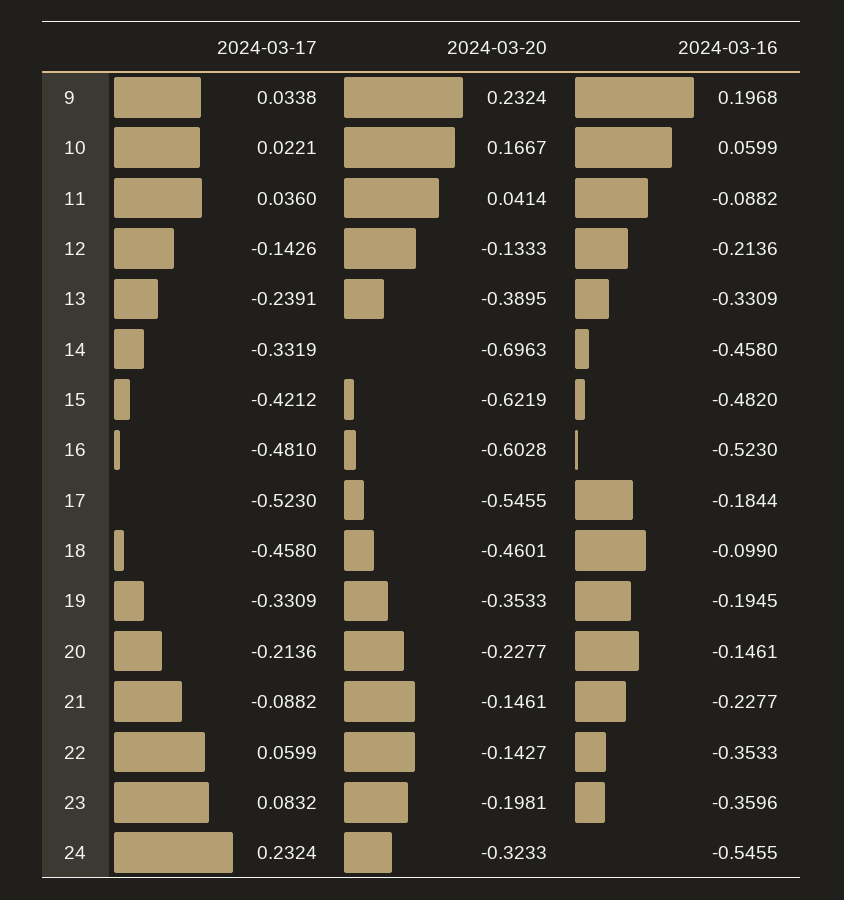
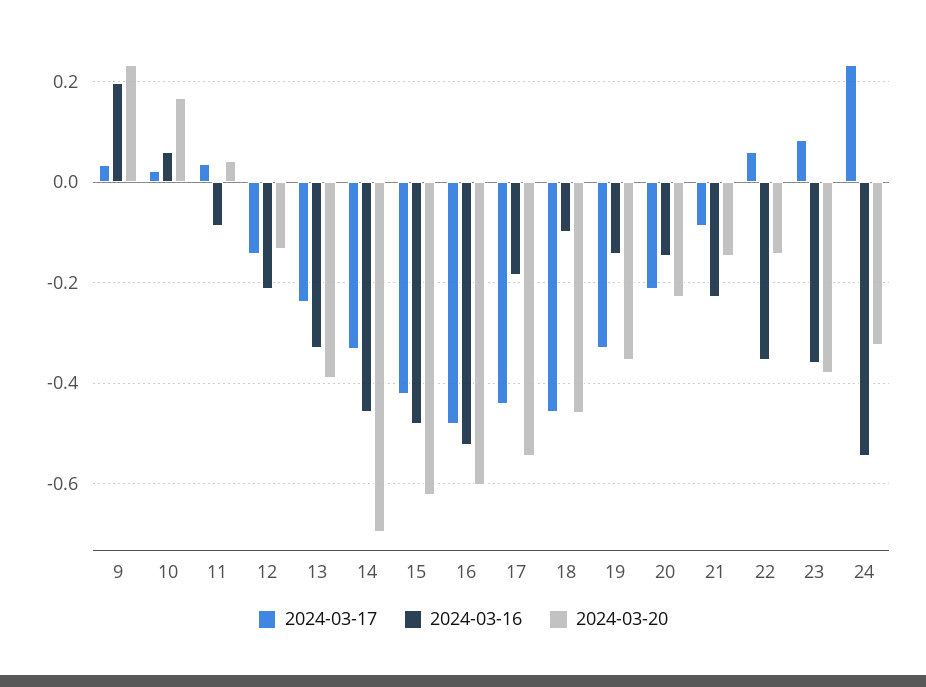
2024-03-17, 17: -0.523 -> -0.44
2024-03-16, 19: -0.1945 -> -0.14
2024-03-20, 23: -0.1981 -> -0.38

